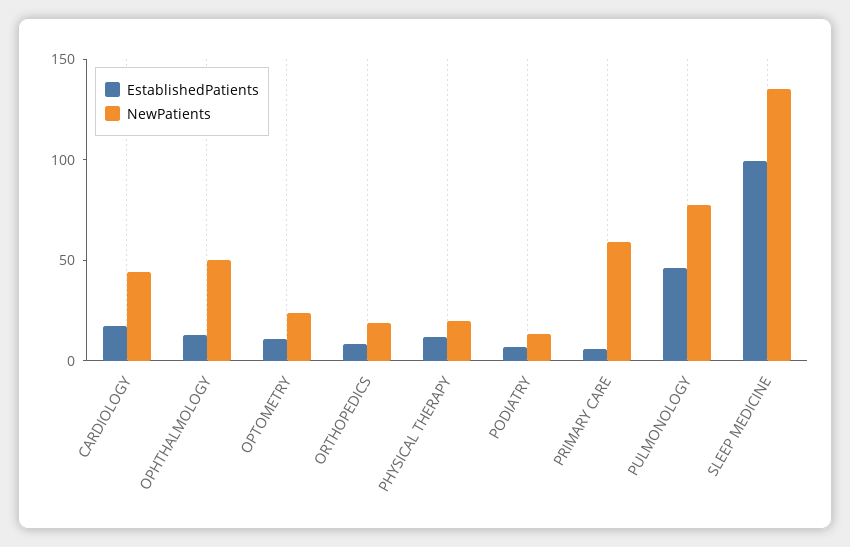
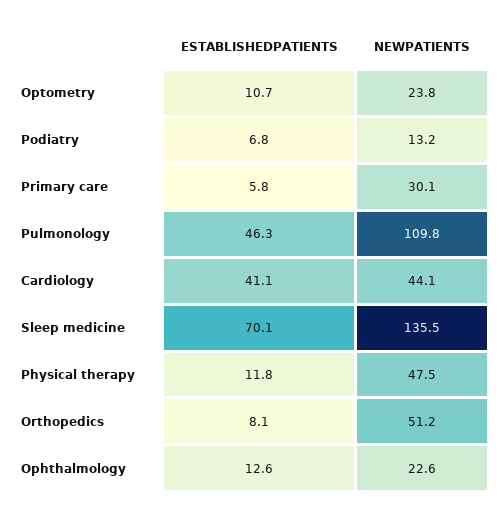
EstablishedPatients, CARDIOLOGY: 20 -> 41.1
NewPatients, OPHTHALMOLOGY: 50 -> 22.6
NewPatients, ORTHOPEDICS: 20 -> 51.2
NewPatients, PHYSICAL THERAPY: 20 -> 47.5
NewPatients, PRIMARY CARE: 60 -> 30.1
NewPatients, PULMONOLOGY: 80 -> 109.8
EstablishedPatients, SLEEP MEDICINE: 100 -> 70.1

